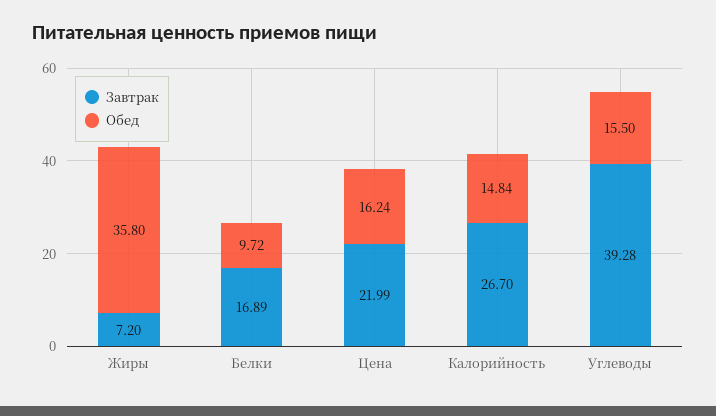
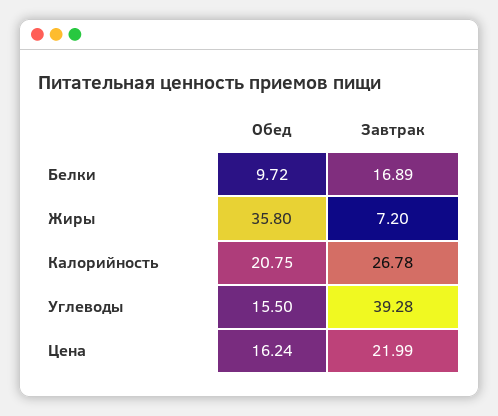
Завтрак, Калорийность: 26.7 -> 26.78
Обед, Калорийность: 14.84 -> 20.75

